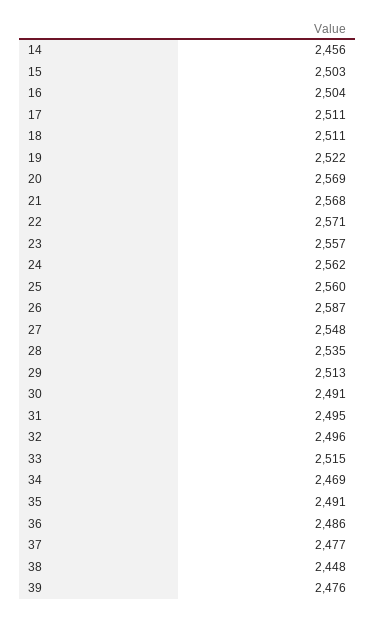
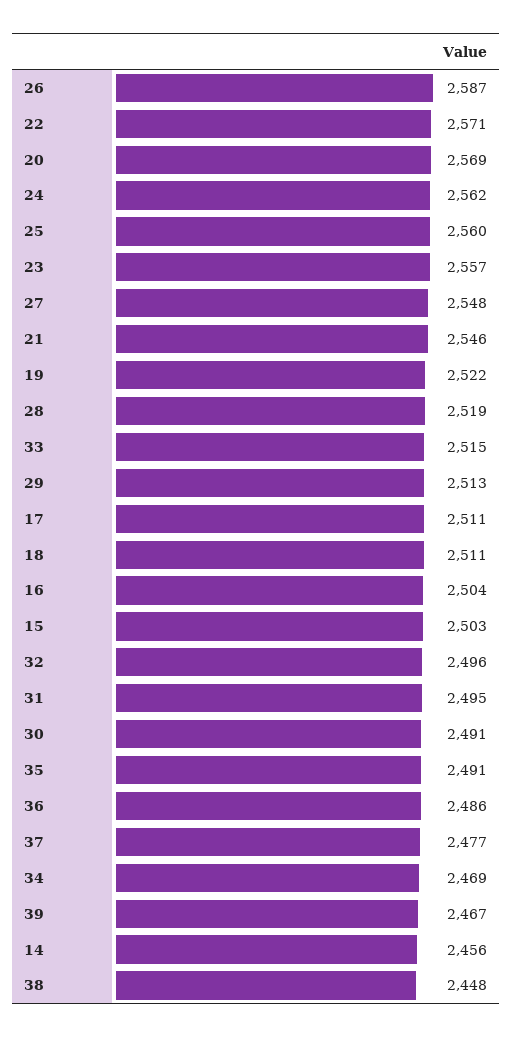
21: 2568 -> 2546
28: 2535 -> 2519
39: 2476 -> 2467

